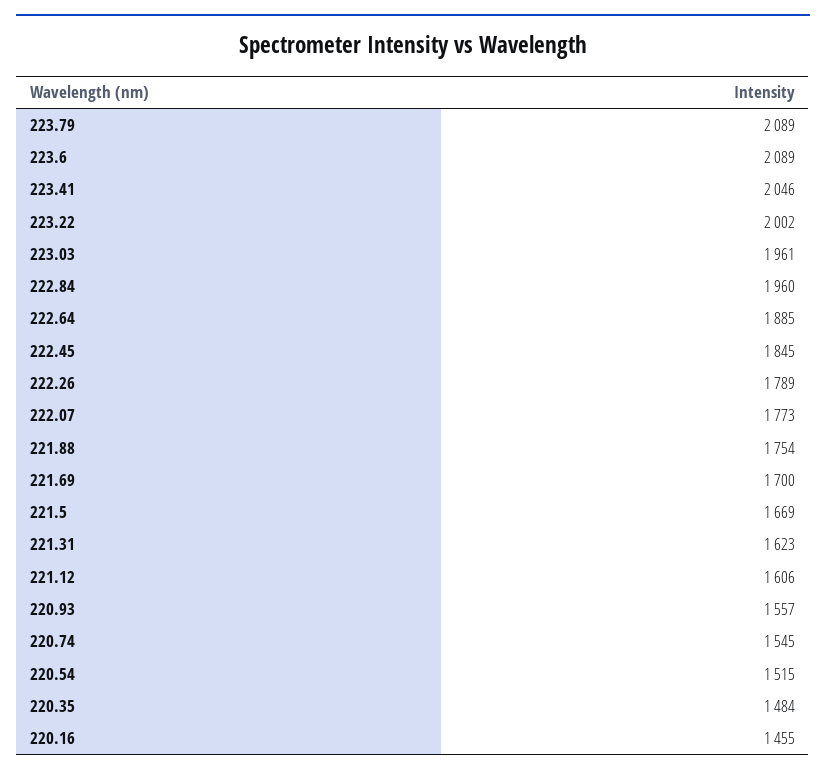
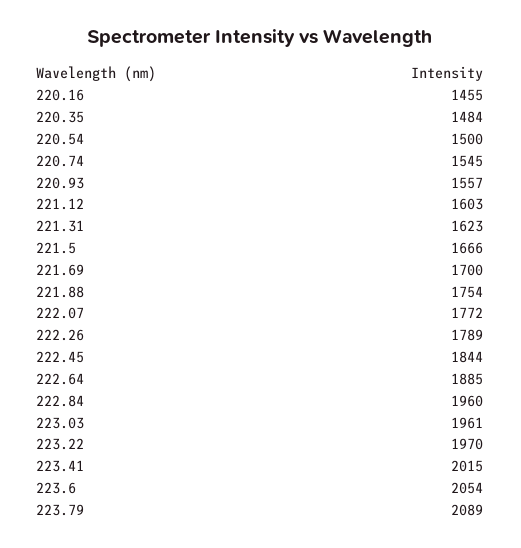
223.6: 2089 -> 2054
223.41: 2046 -> 2015
223.22: 2002 -> 1970
222.45: 1845 -> 1844
222.07: 1773 -> 1772
221.5: 1669 -> 1666
221.12: 1606 -> 1603
220.54: 1515 -> 1500

